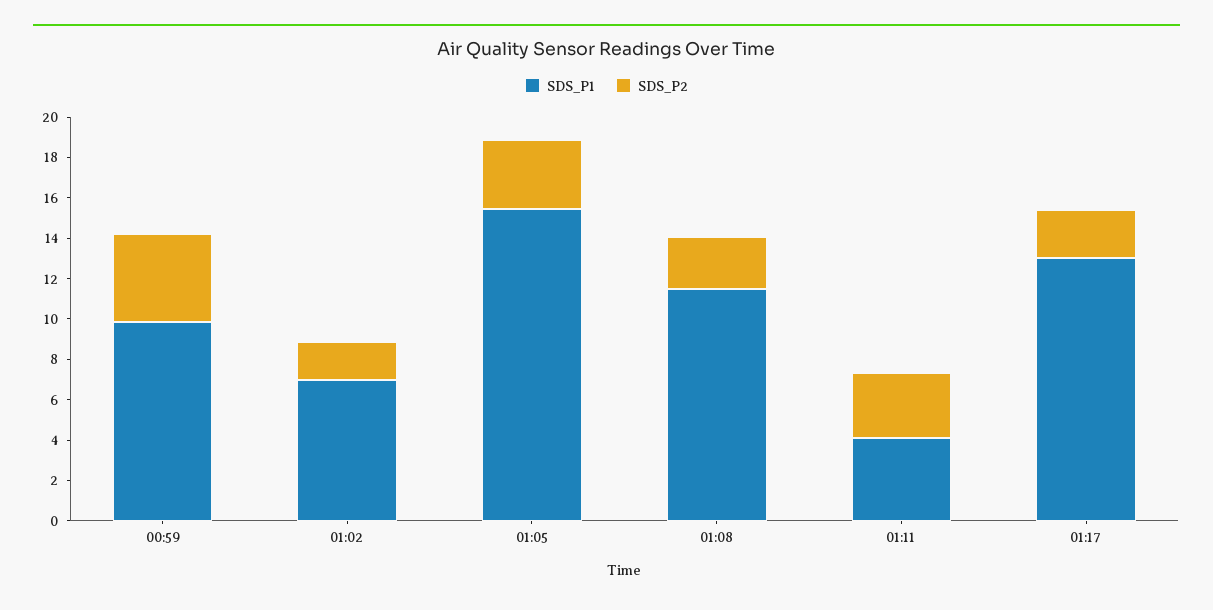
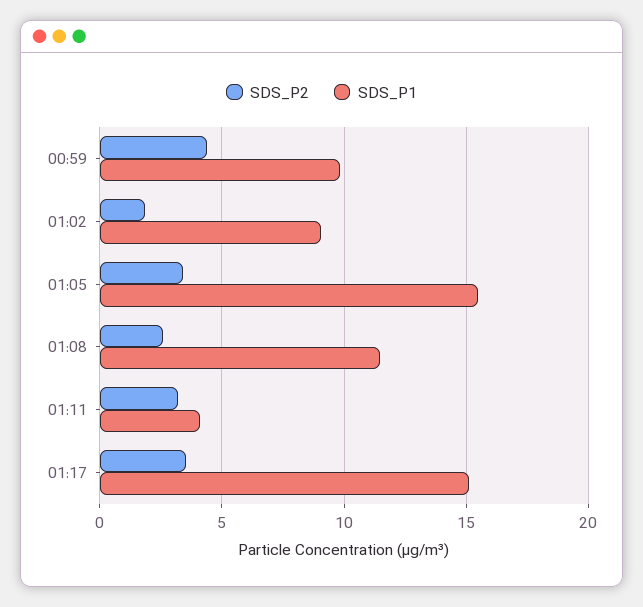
SDS_P1, 01:02: 7 -> 9
SDS_P1, 01:17: 13 -> 15
SDS_P2, 01:17: 2.5 -> 3.5

